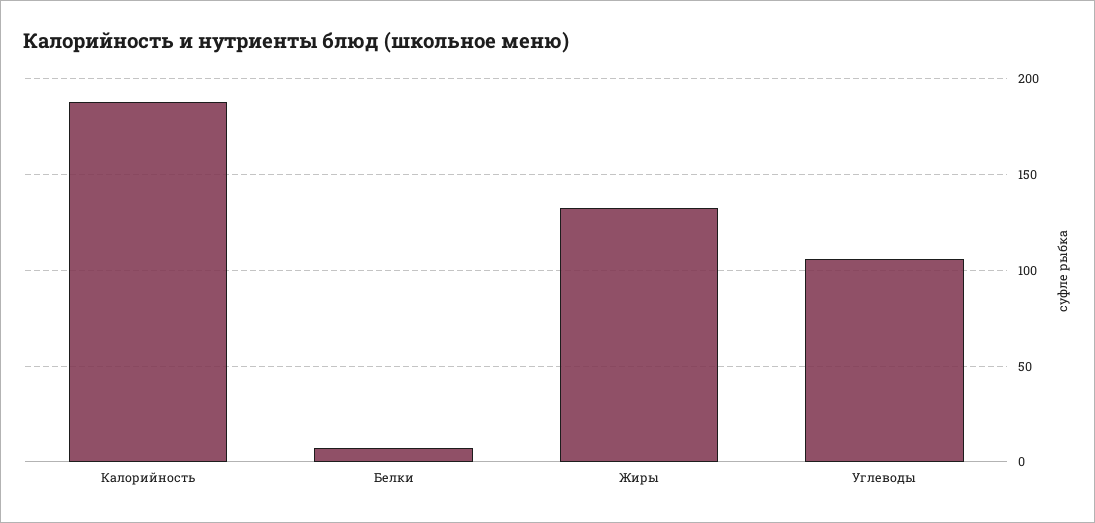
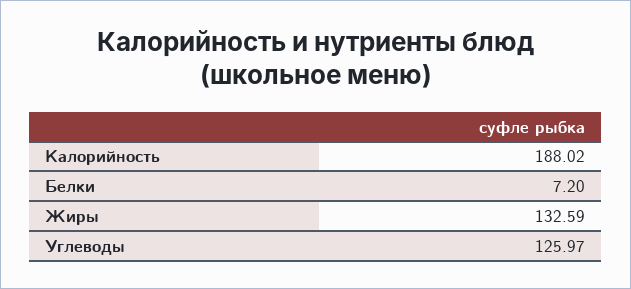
Углеводы: 105 -> 125.97

